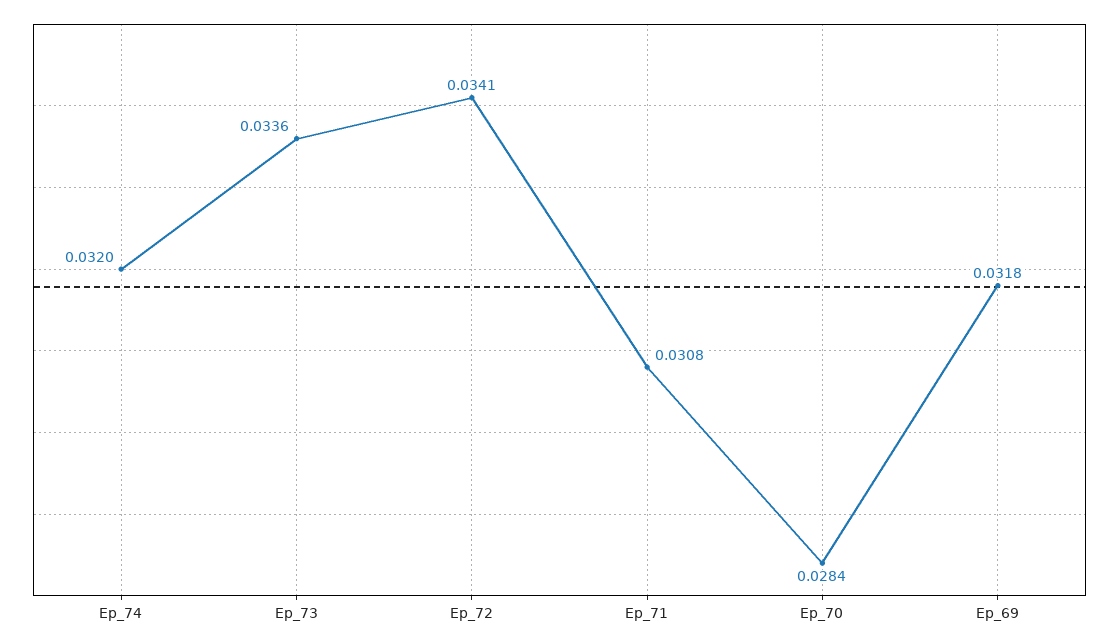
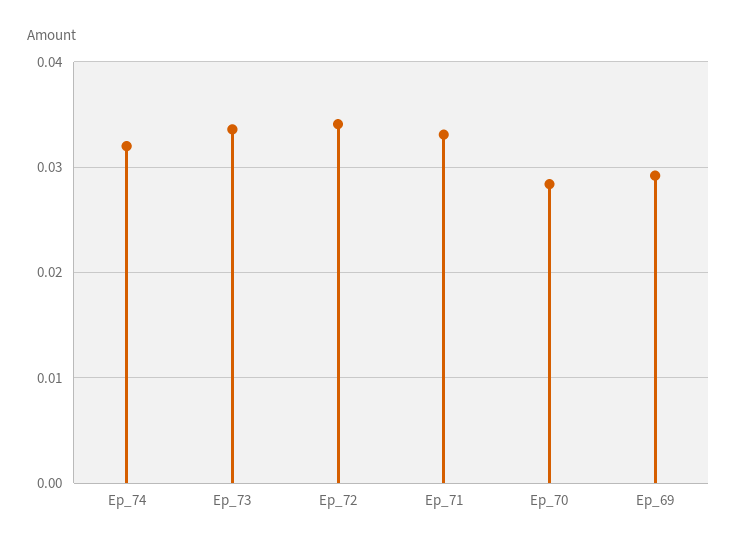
Ep_71: 0.0308 -> 0.033
Ep_69: 0.0318 -> 0.029

